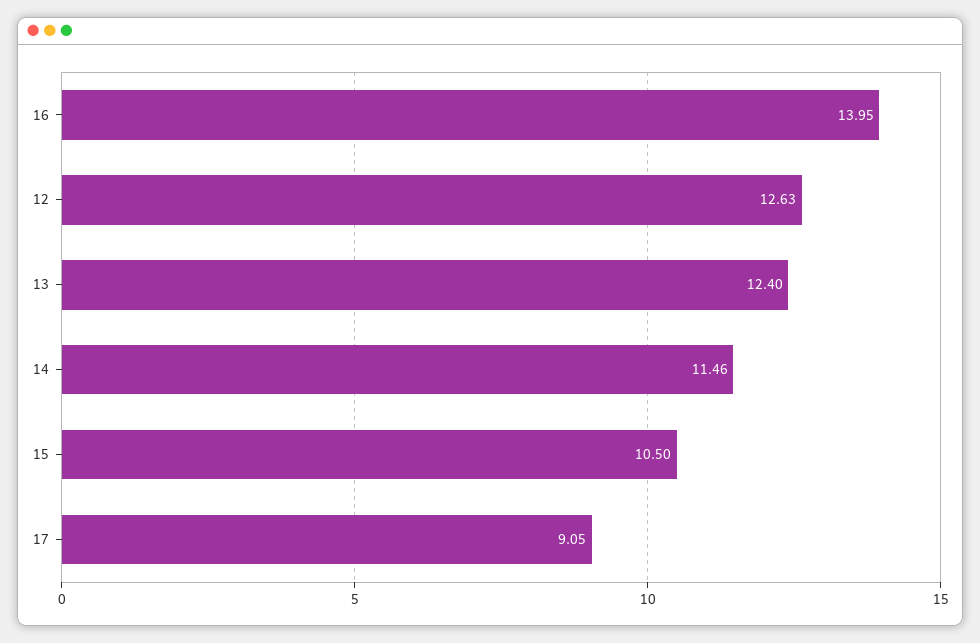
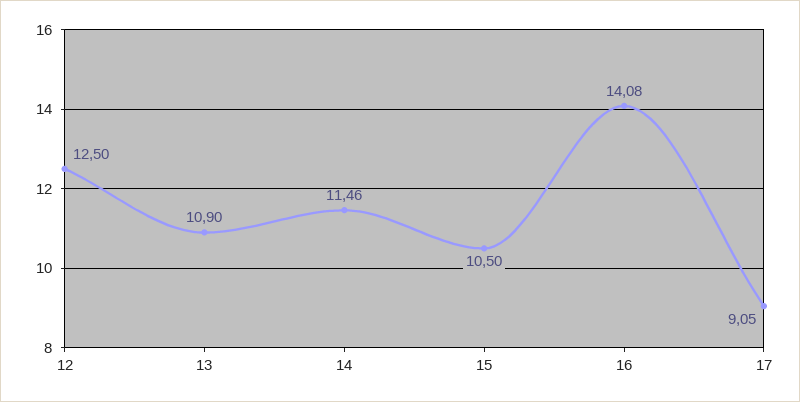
16: 13.95 -> 14.08
12: 12.63 -> 12.5
13: 12.4 -> 10.9

